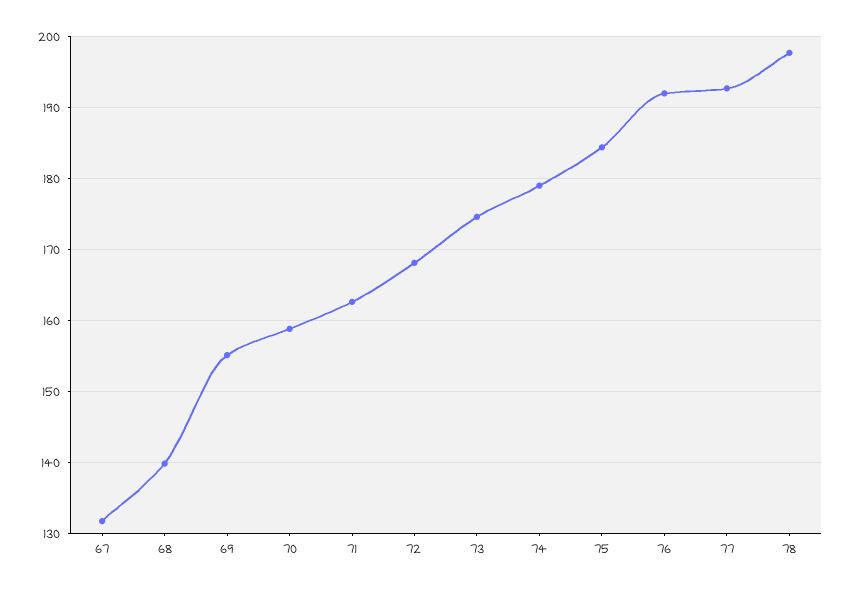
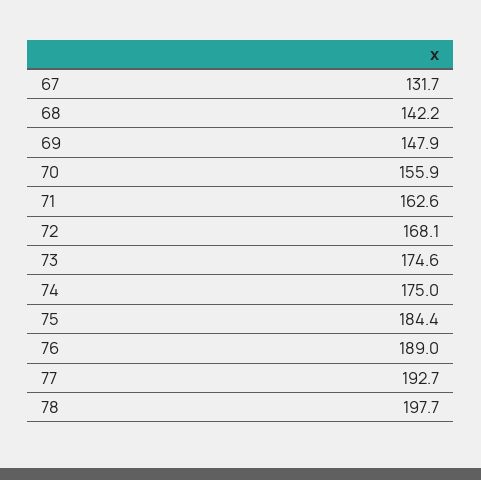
68: 140 -> 142.2
69: 155 -> 147.9
70: 159 -> 155.9
74: 179 -> 175
76: 192 -> 189

